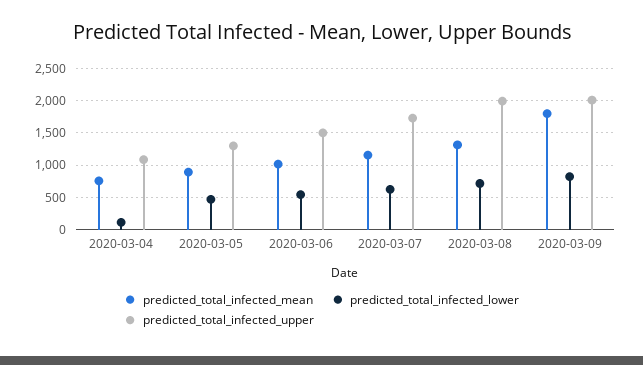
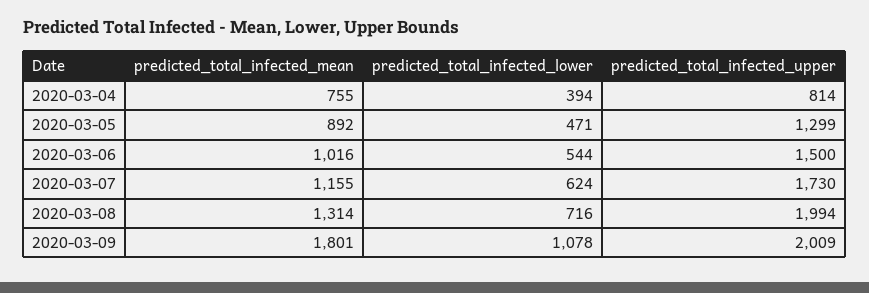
predicted_total_infected_lower, 2020-03-04: 100 -> 394
predicted_total_infected_upper, 2020-03-04: 1100 -> 814
predicted_total_infected_lower, 2020-03-09: 800 -> 1078

